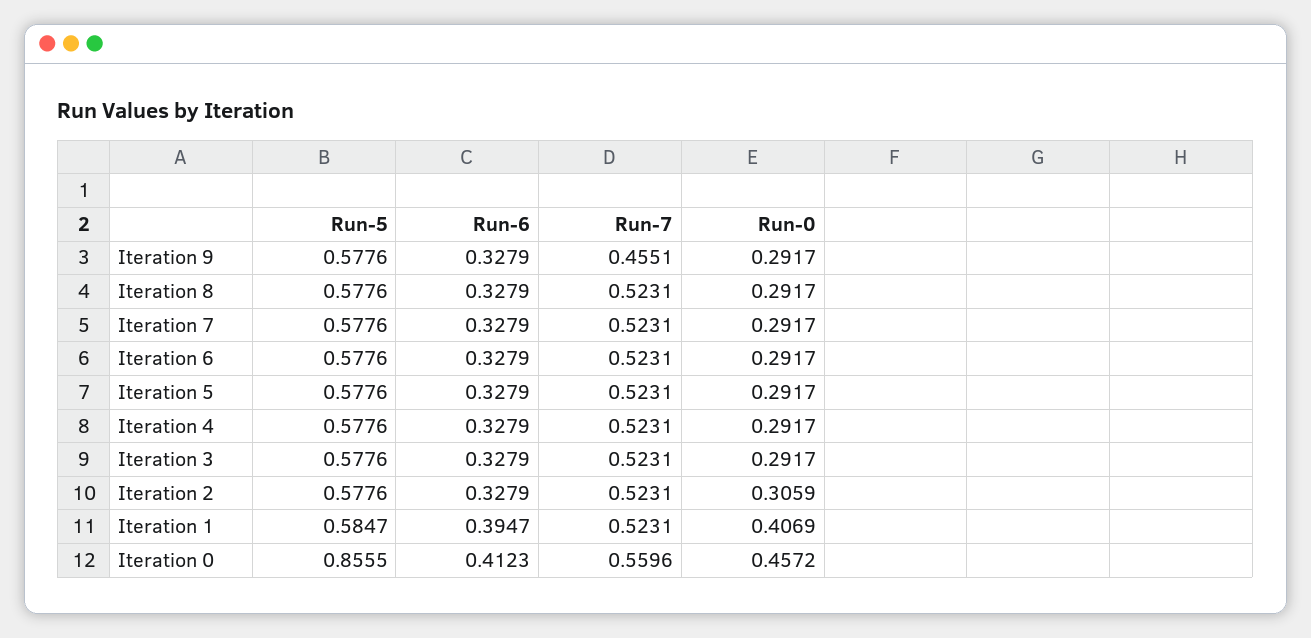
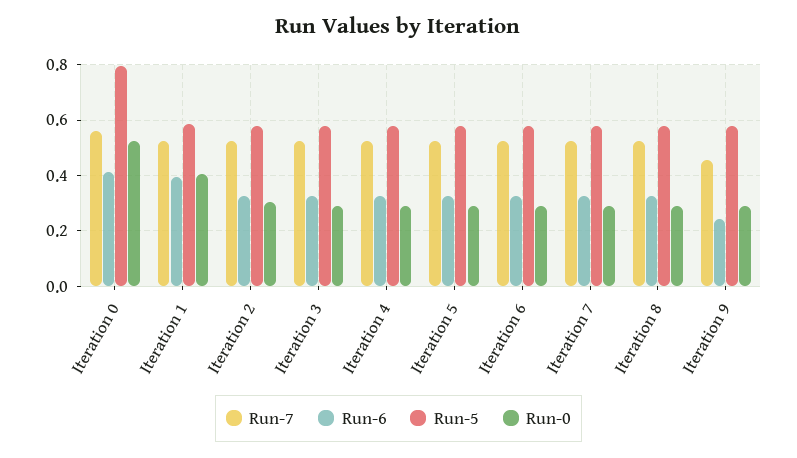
Run-6, Iteration 9: 0.3279 -> 0.25
Run-5, Iteration 0: 0.8555 -> 0.8
Run-0, Iteration 0: 0.4572 -> 0.525

